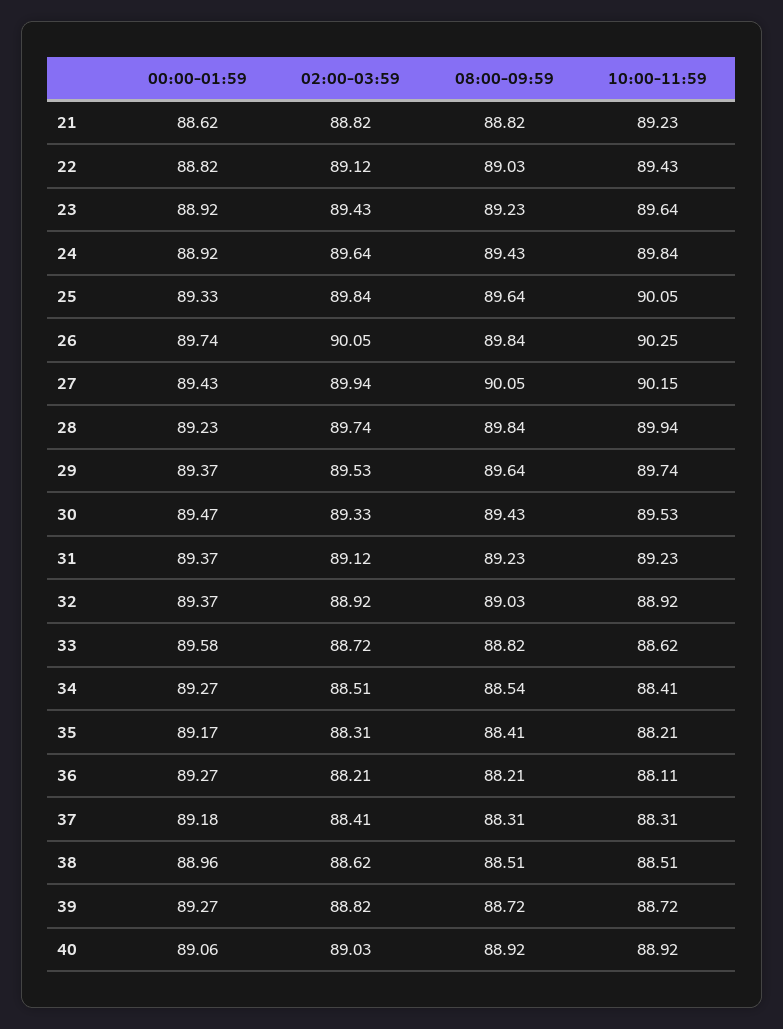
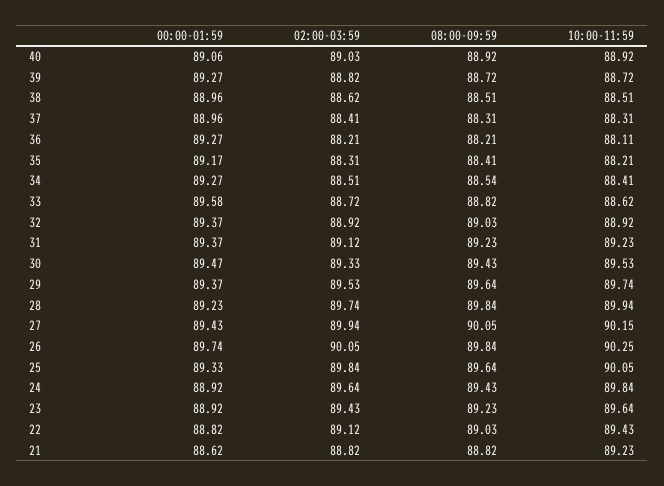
00:00-01:59, 37: 89.18 -> 88.96

